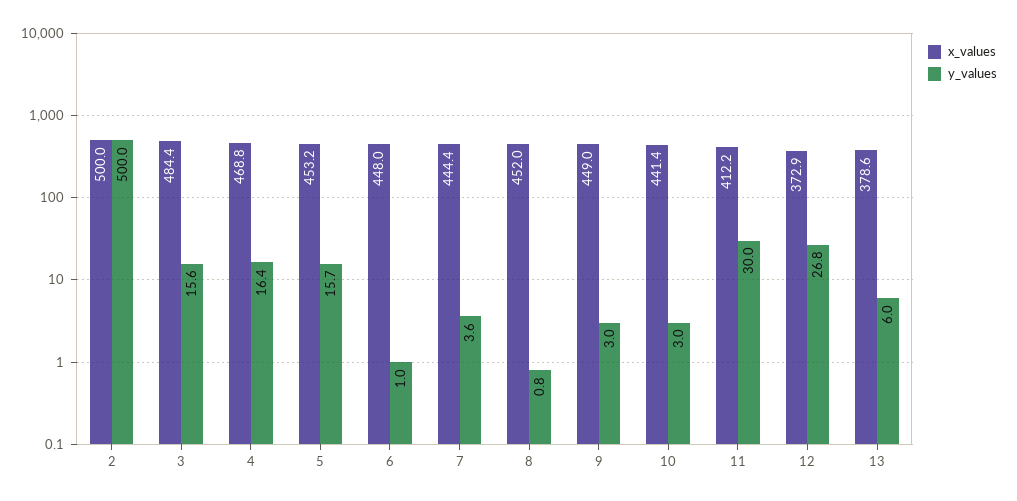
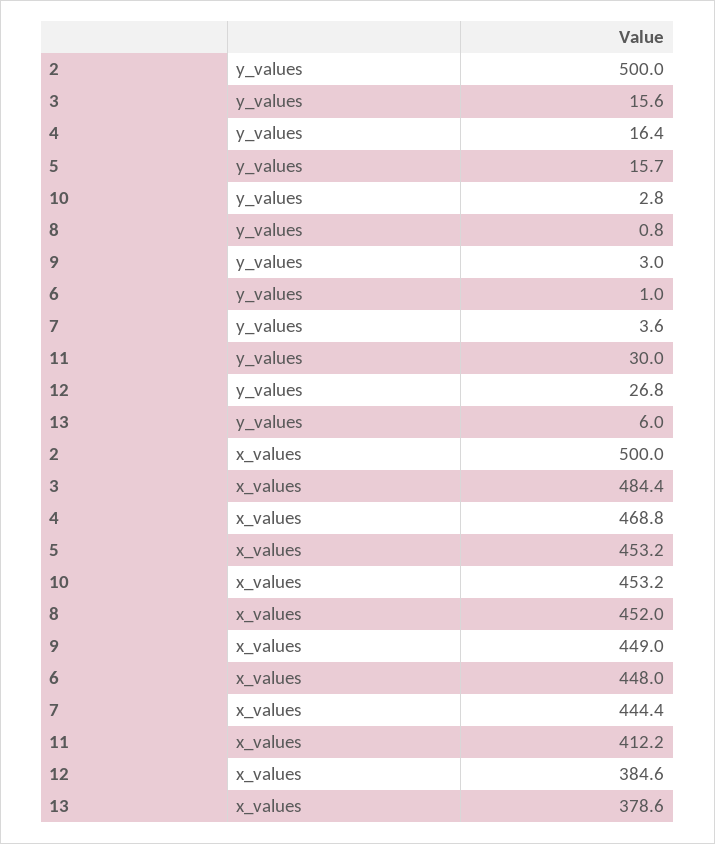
x_values, 10: 441.4 -> 453.2
y_values, 10: 3 -> 2.8
x_values, 12: 372.9 -> 384.6

